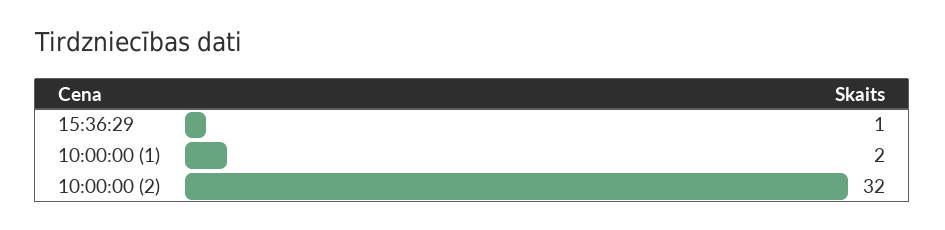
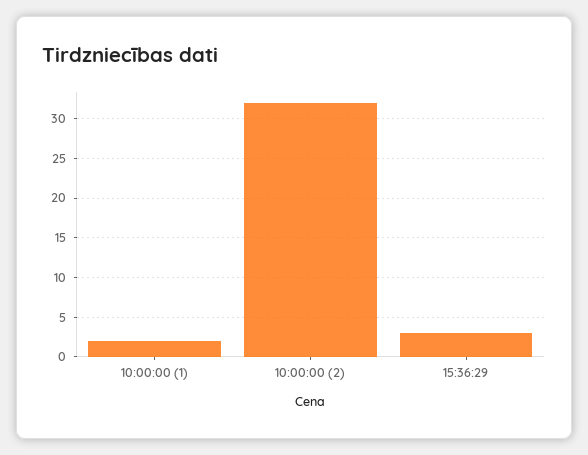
15:36:29: 1 -> 3

